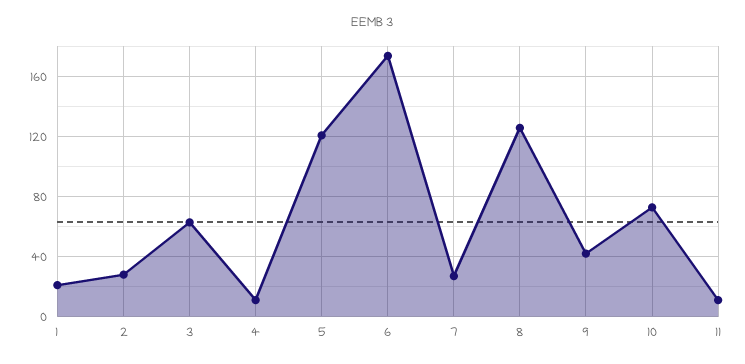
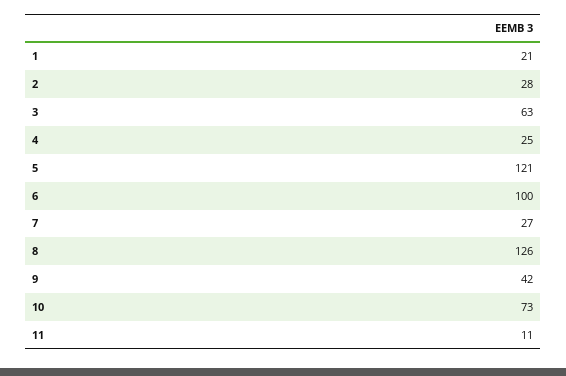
4: 10 -> 25
6: 175 -> 100

